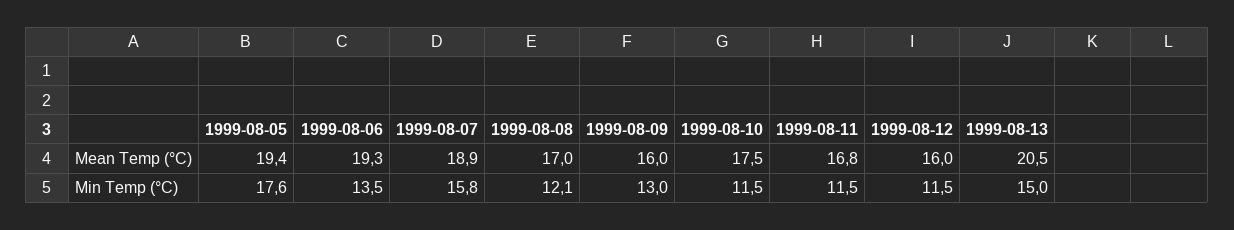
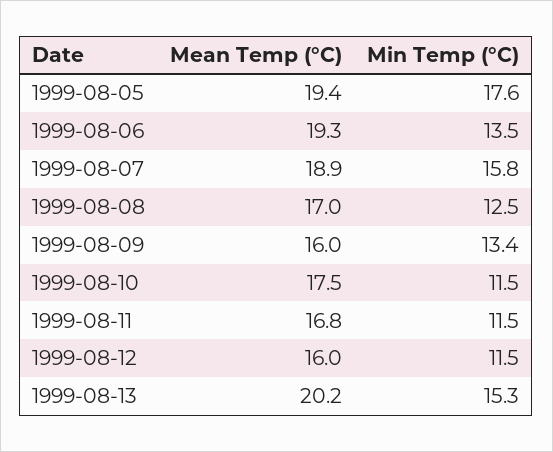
1999-08-13, Mean Temp (°C): 20.5 -> 20.2
1999-08-08, Min Temp (°C): 12.1 -> 12.5
1999-08-09, Min Temp (°C): 13 -> 13.4
1999-08-13, Min Temp (°C): 15 -> 15.3

